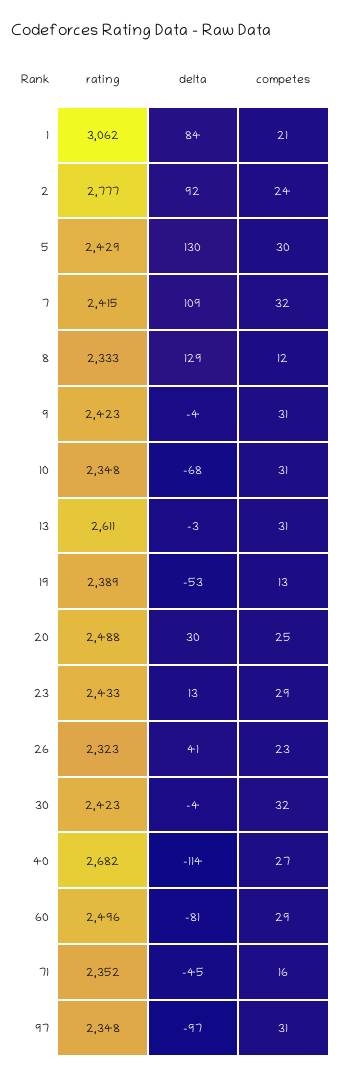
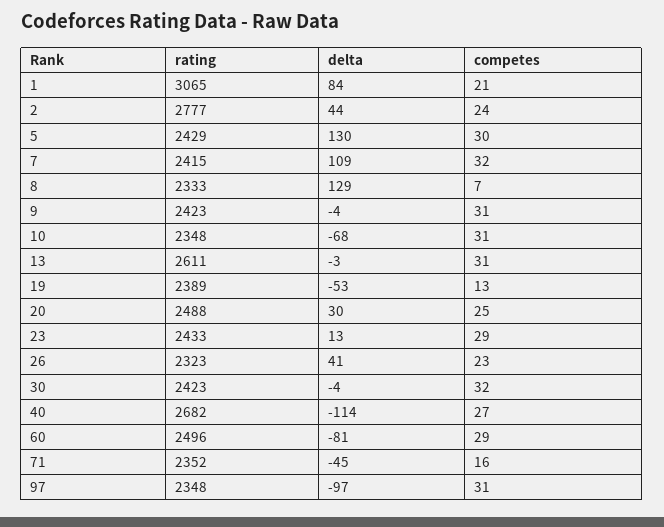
rating, 1: 3062 -> 3065
delta, 2: 92 -> 44
competes, 8: 12 -> 7

